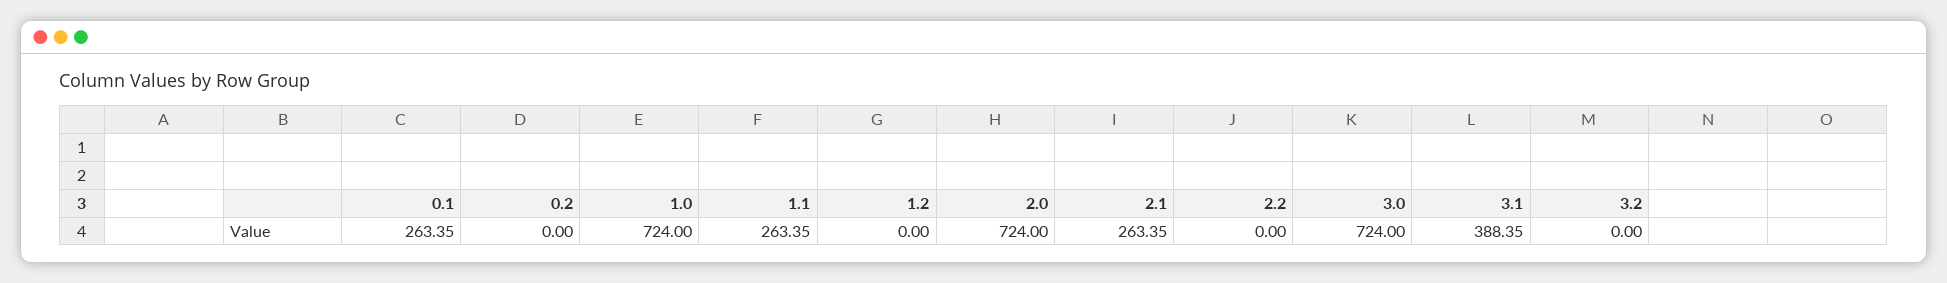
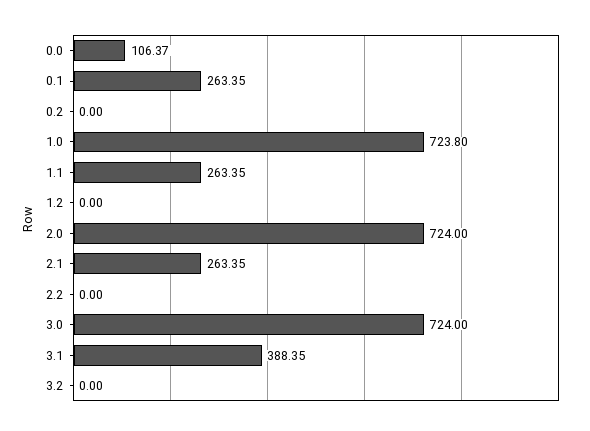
1.0: 724 -> 723.8
0.0: none -> 106.37

